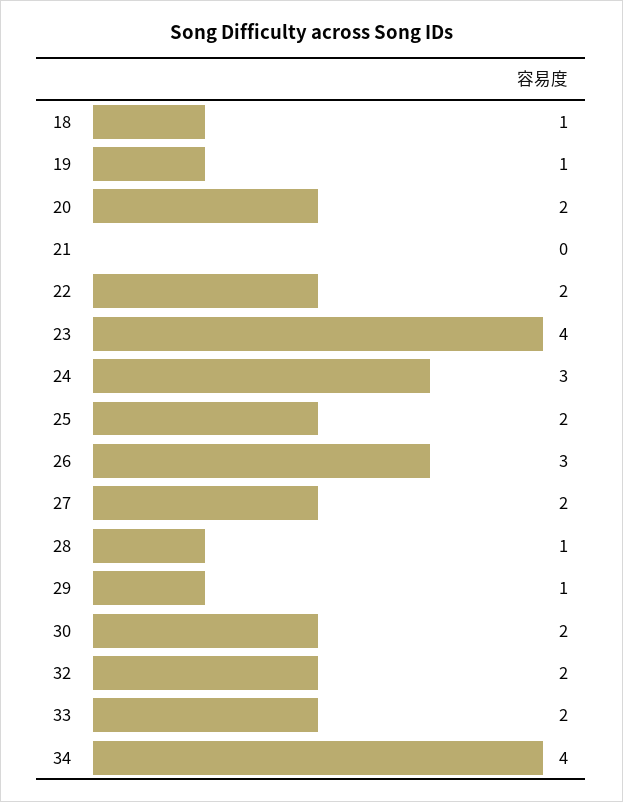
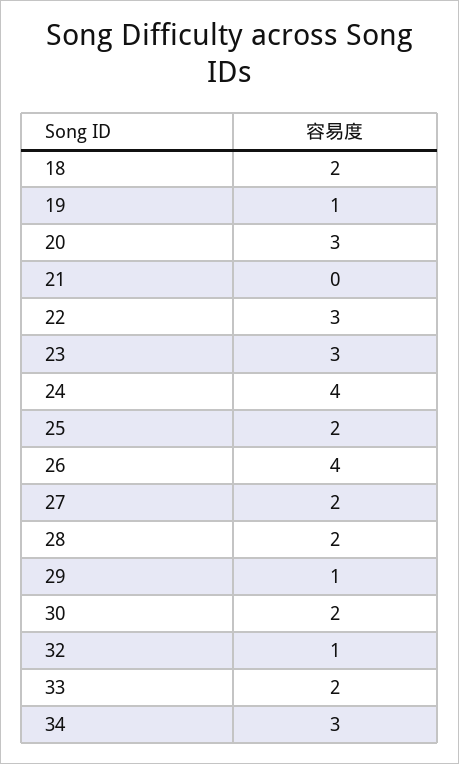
18: 1 -> 2
20: 2 -> 3
22: 2 -> 3
23: 4 -> 3
24: 3 -> 4
26: 3 -> 4
28: 1 -> 2
32: 2 -> 1
34: 4 -> 3

